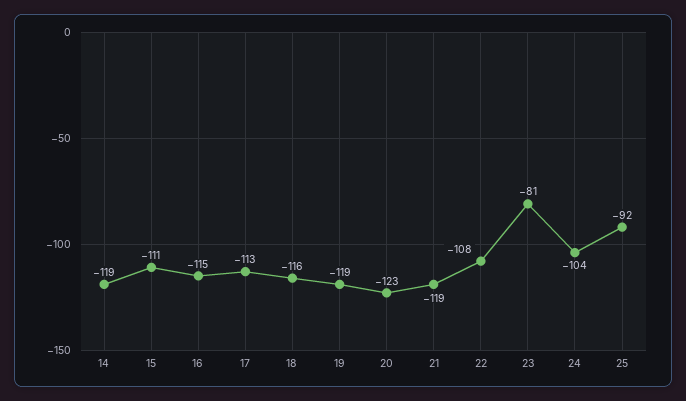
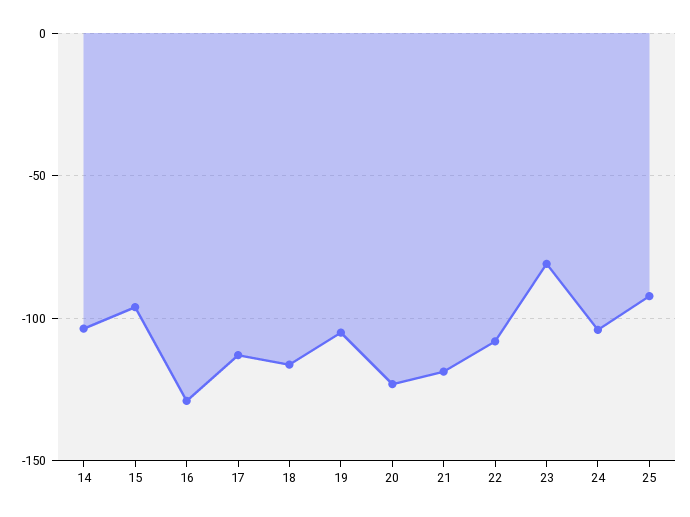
14: -119 -> -105
15: -111 -> -95
16: -115 -> -130
19: -119 -> -105

